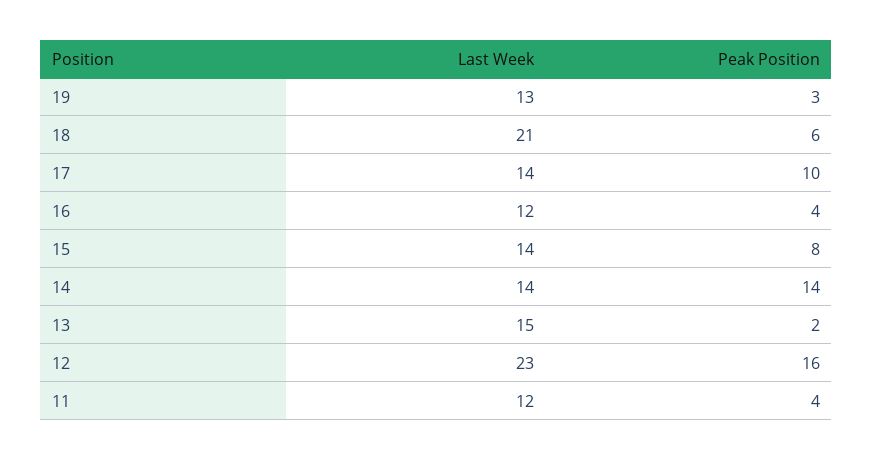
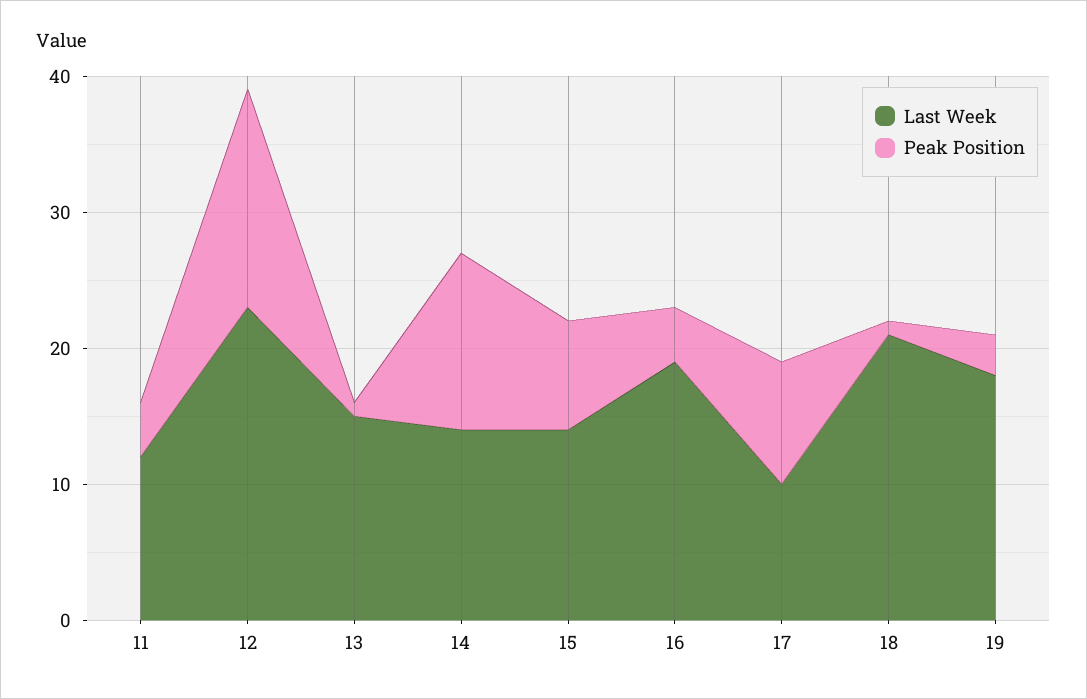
Last Week, 19: 13 -> 18
Peak Position, 18: 6 -> 1
Last Week, 17: 14 -> 10
Peak Position, 17: 10 -> 9
Last Week, 16: 12 -> 19
Peak Position, 14: 14 -> 13
Peak Position, 13: 2 -> 1

